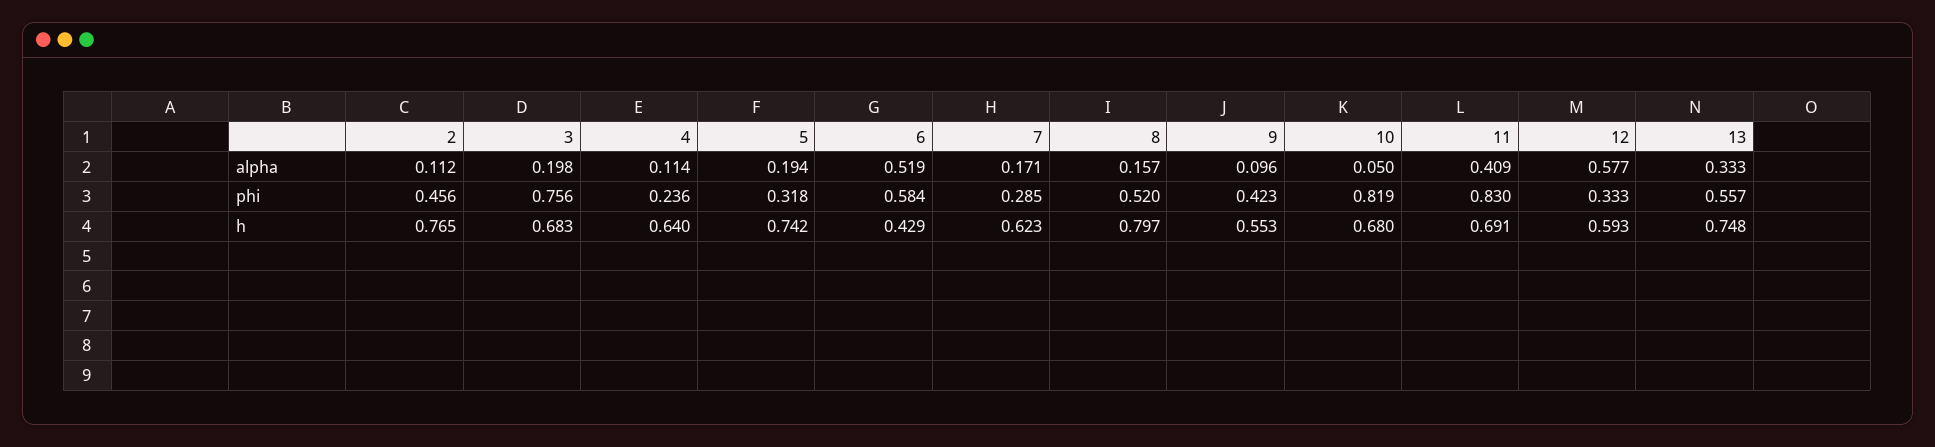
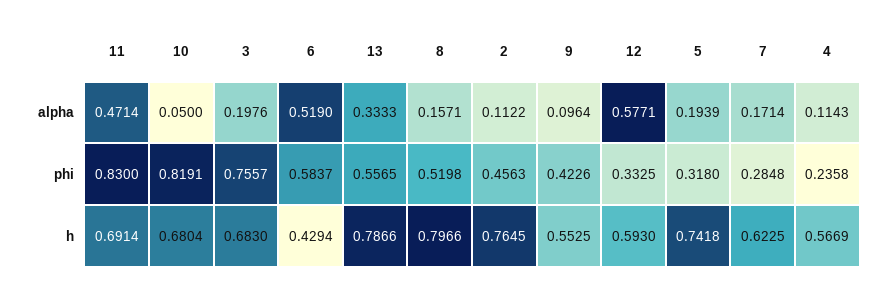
11, alpha: 0.409 -> 0.4714
4, h: 0.64 -> 0.5669
13, h: 0.748 -> 0.7866

